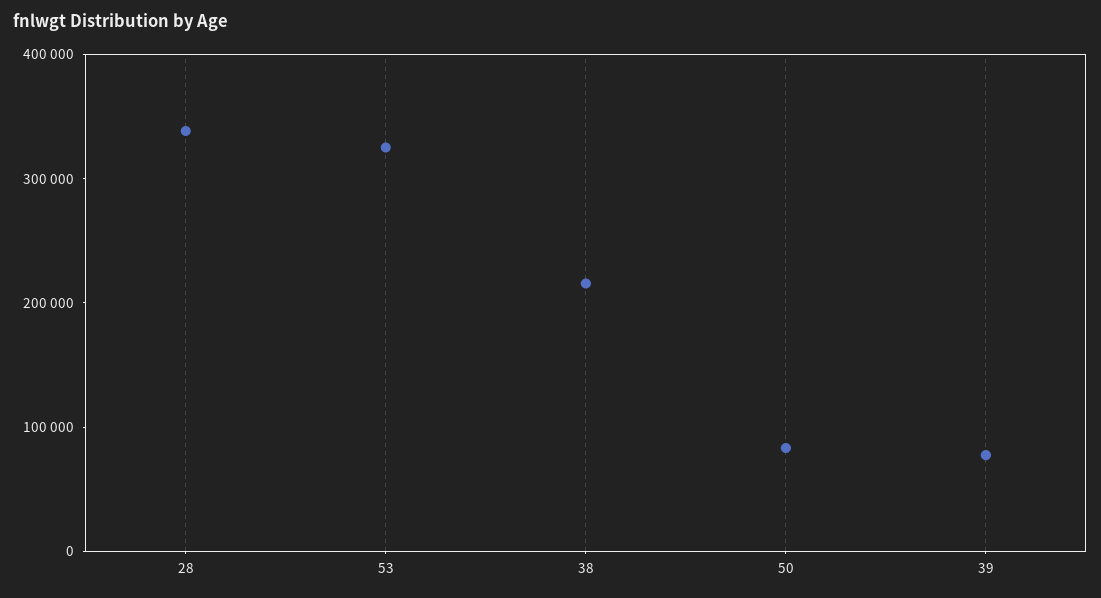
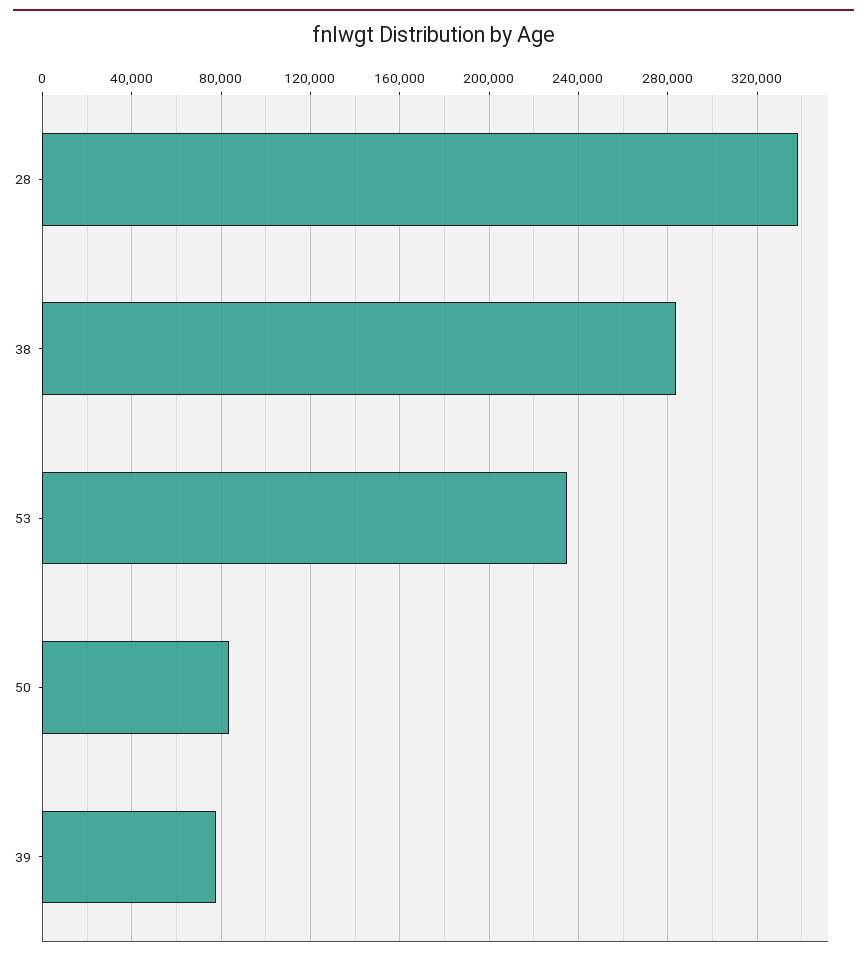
53: 320000 -> 235000
38: 220000 -> 285000

